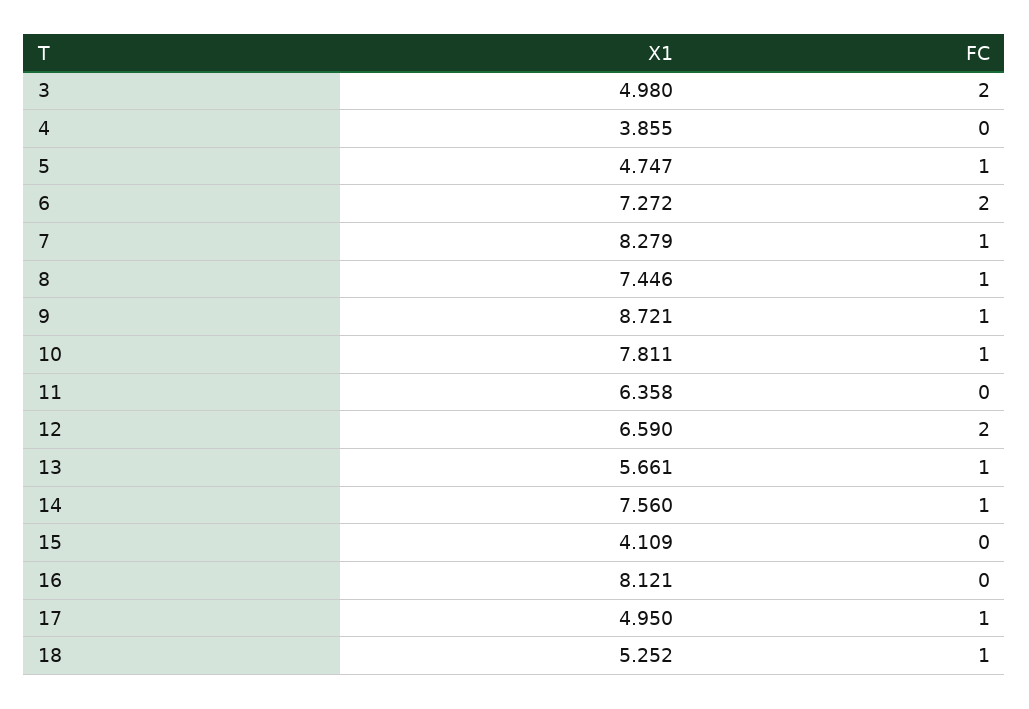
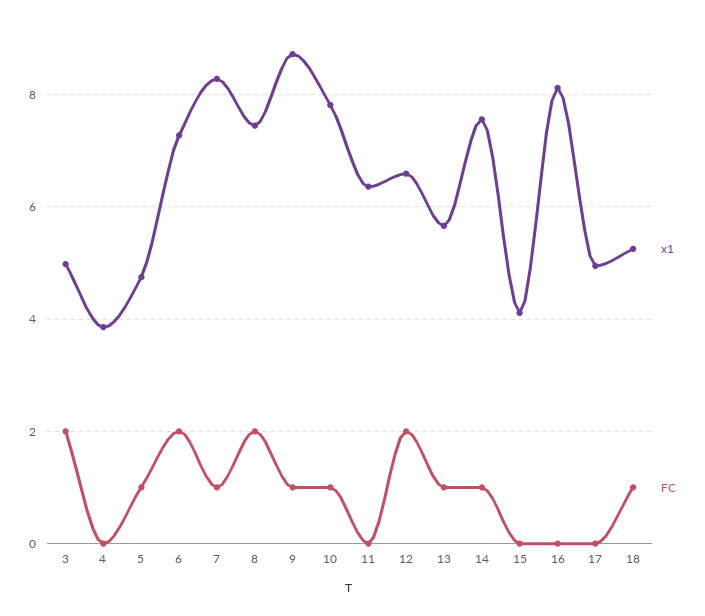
FC, 8: 1 -> 2
FC, 17: 1 -> 0

